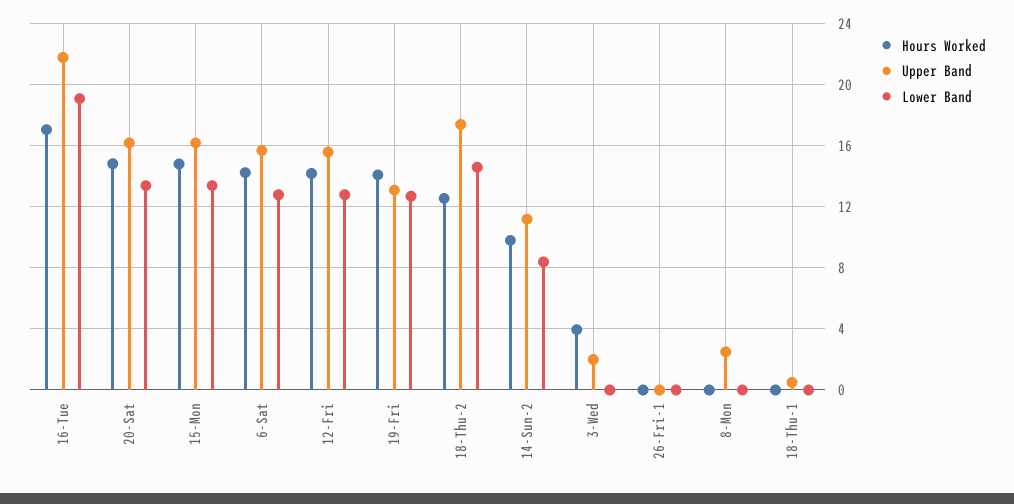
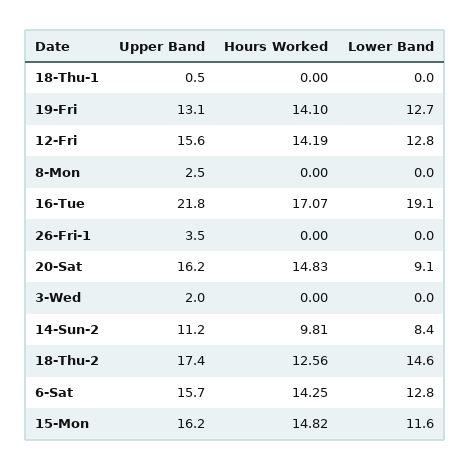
Lower Band, 20-Sat: 13.5 -> 9.1
Lower Band, 15-Mon: 13.5 -> 11.6
Hours Worked, 3-Wed: 4 -> 0
Upper Band, 26-Fri-1: 0 -> 3.5

